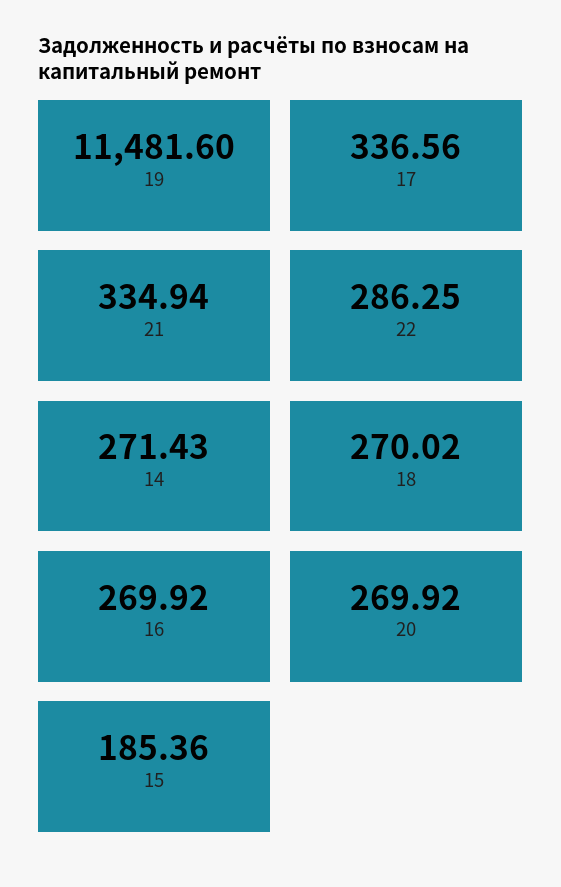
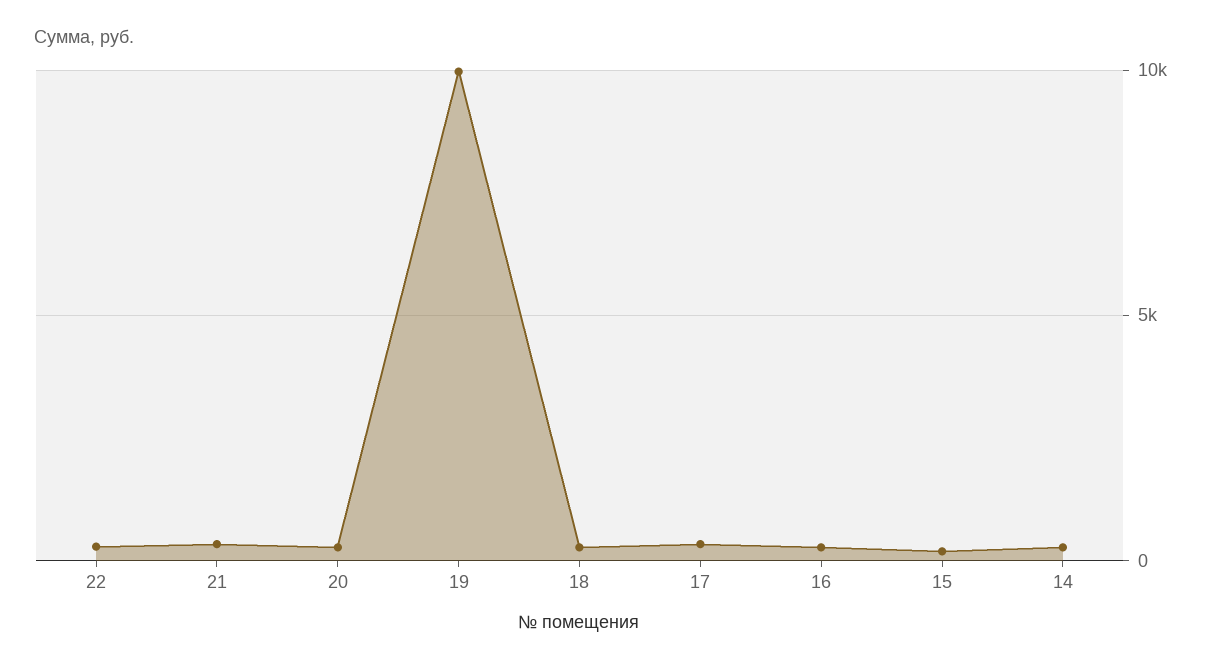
19: 11481.6 -> 10000

